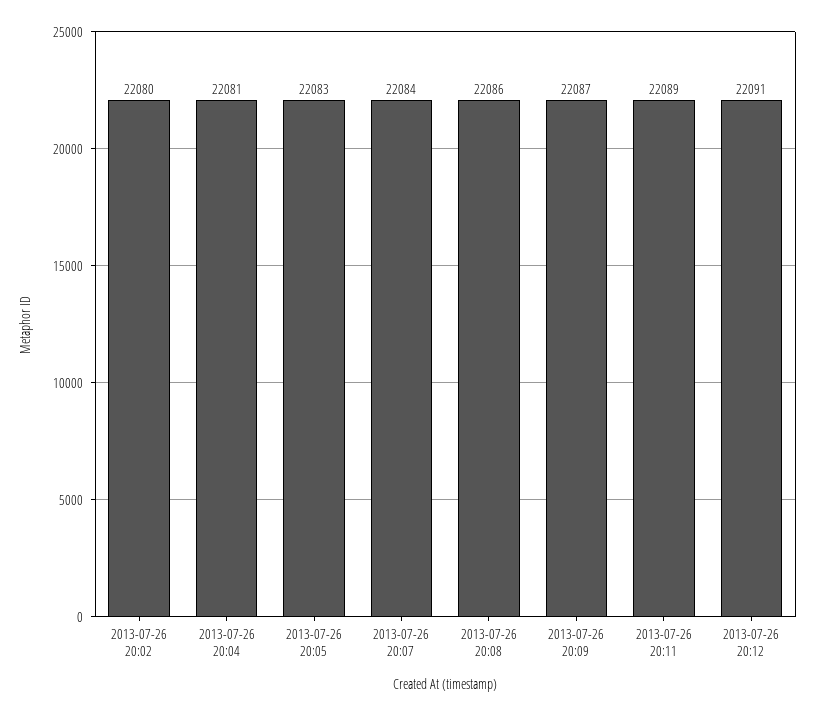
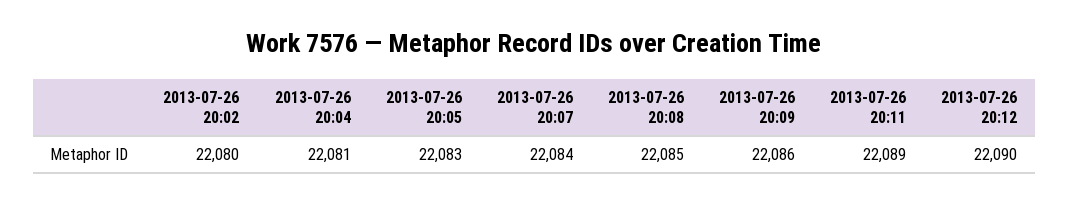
2013-07-26 20:08: 22086 -> 22085
2013-07-26 20:09: 22087 -> 22086
2013-07-26 20:12: 22091 -> 22090

